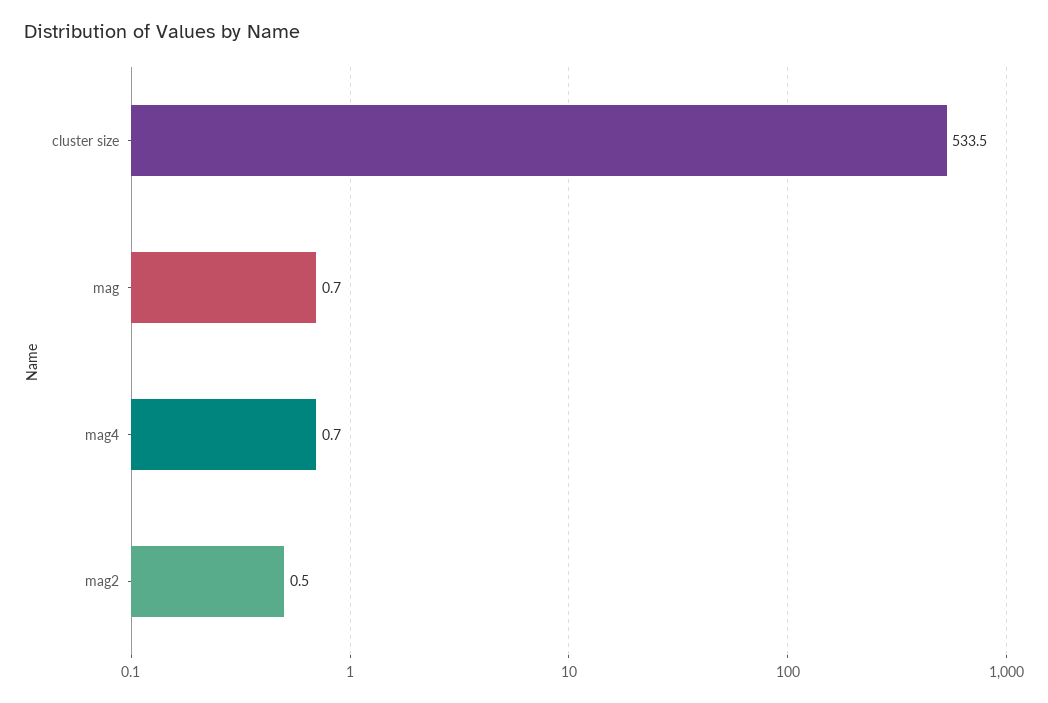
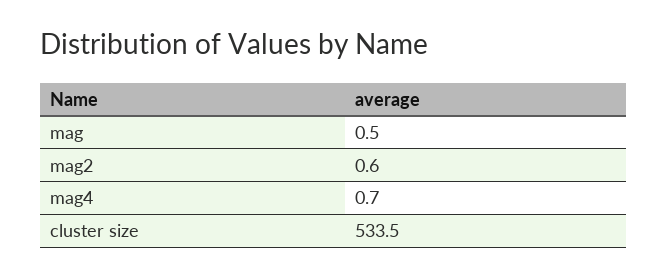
mag: 0.7 -> 0.5
mag2: 0.5 -> 0.6

